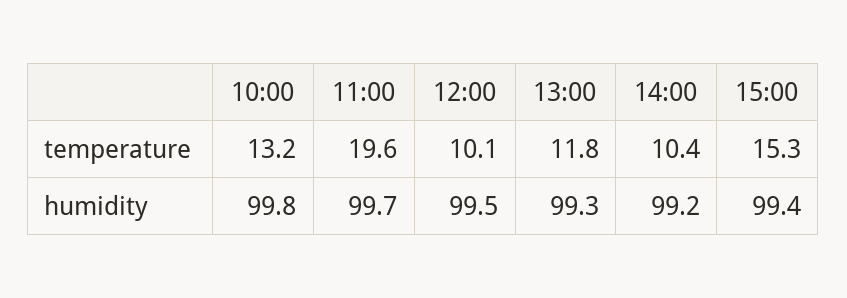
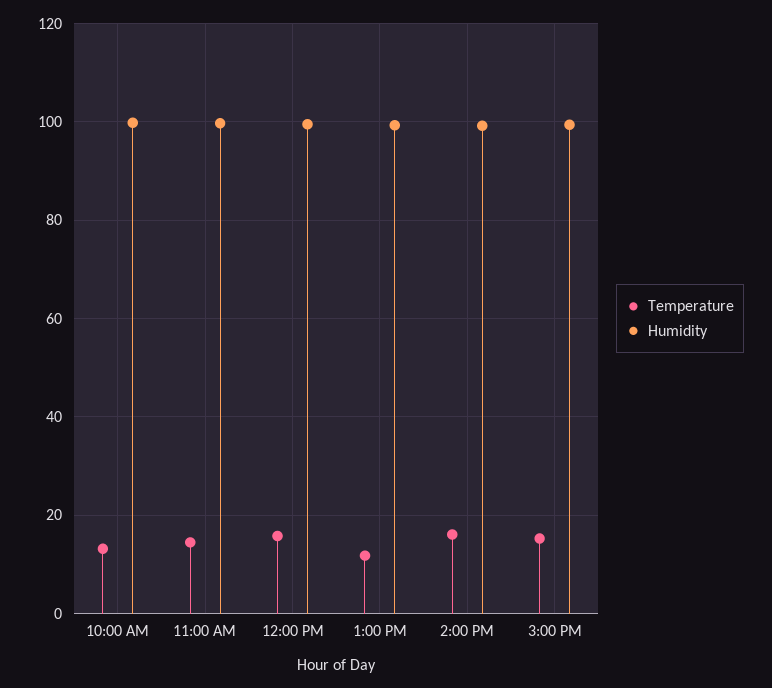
temperature, 11:00: 19.6 -> 14
temperature, 12:00: 10.1 -> 16
temperature, 14:00: 10.4 -> 16

